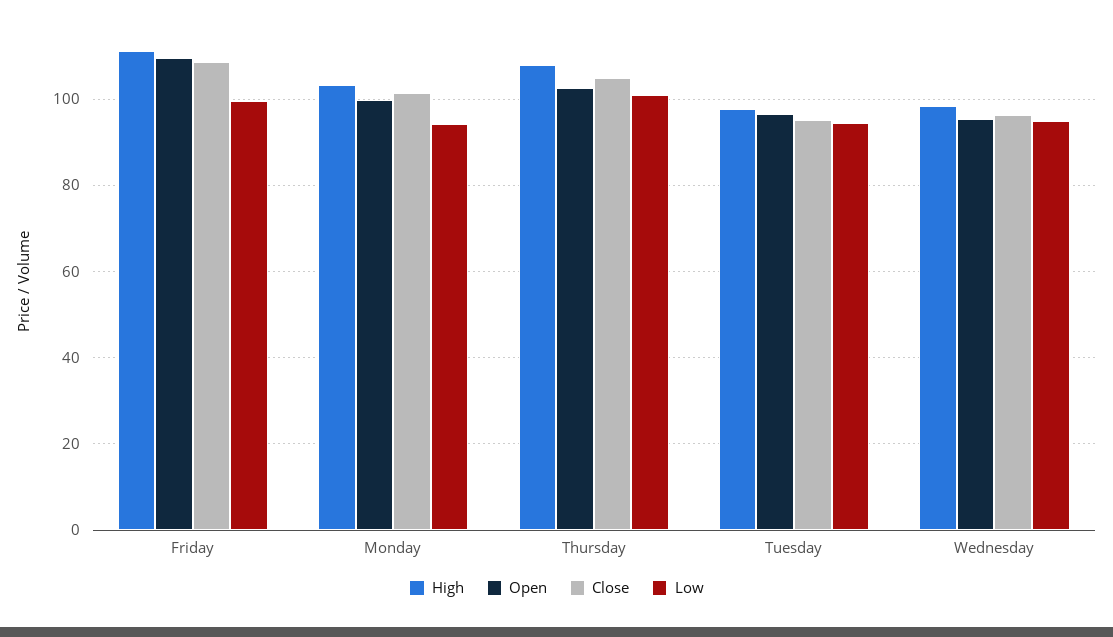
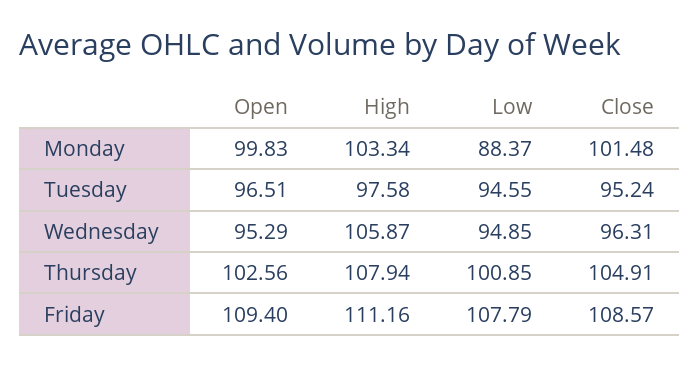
Low, Friday: 100 -> 107.79
Low, Monday: 94 -> 88.37
High, Wednesday: 98 -> 105.87

